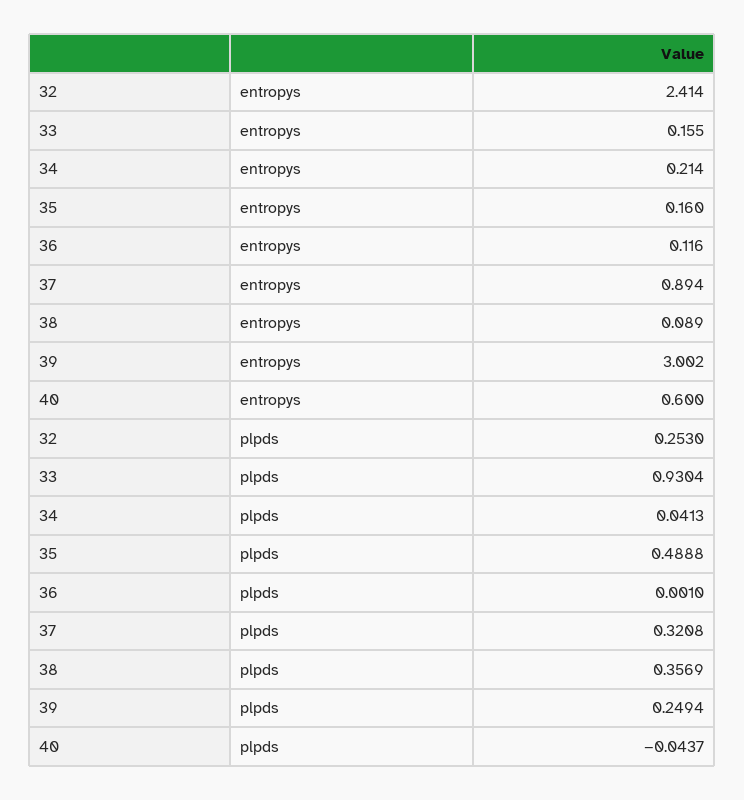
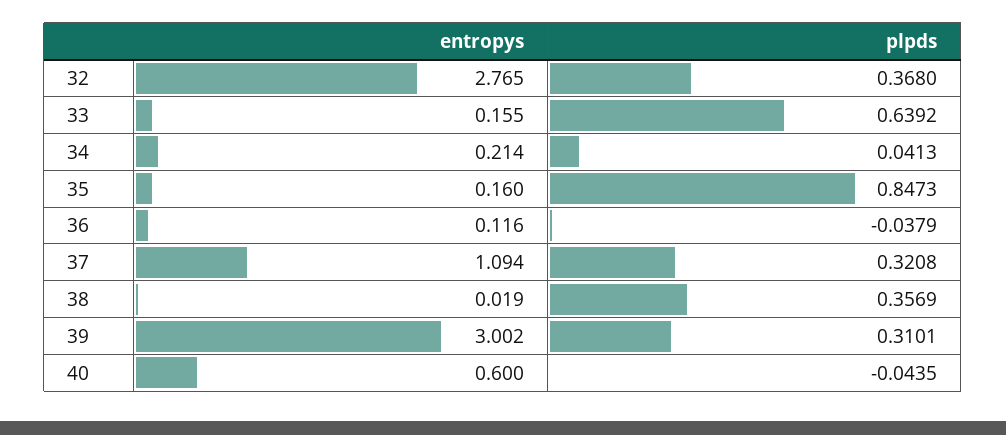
32, entropys: 2.414 -> 2.765
37, entropys: 0.894 -> 1.094
38, entropys: 0.089 -> 0.019
32, plpds: 0.253 -> 0.368
33, plpds: 0.9304 -> 0.6392
35, plpds: 0.4888 -> 0.8473
36, plpds: 0.001 -> -0.0379
39, plpds: 0.2494 -> 0.3101
40, plpds: -0.0437 -> -0.0435

